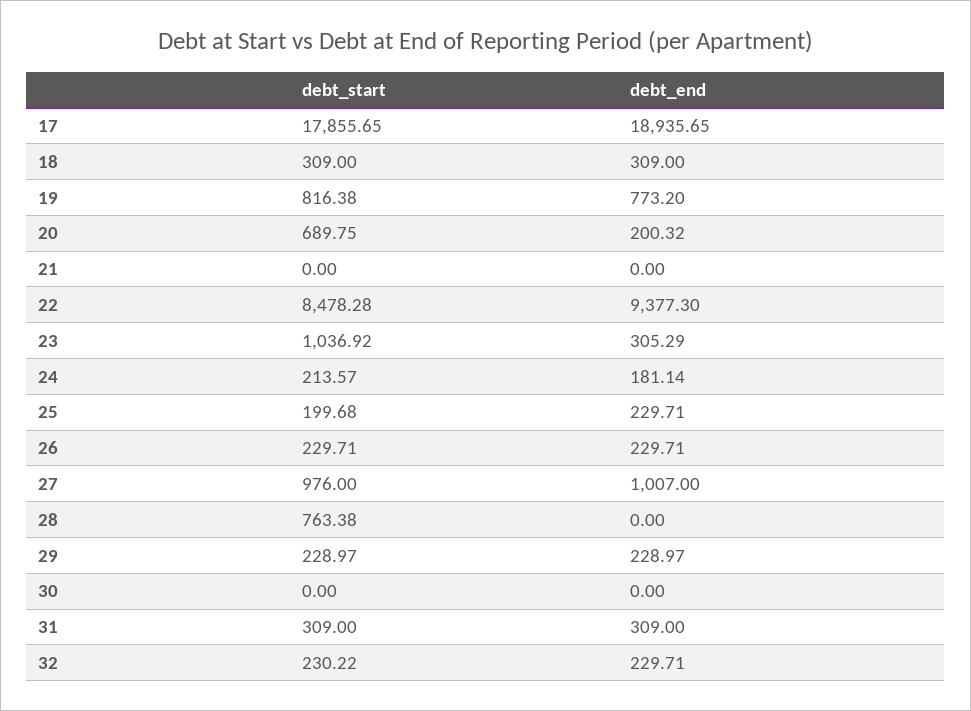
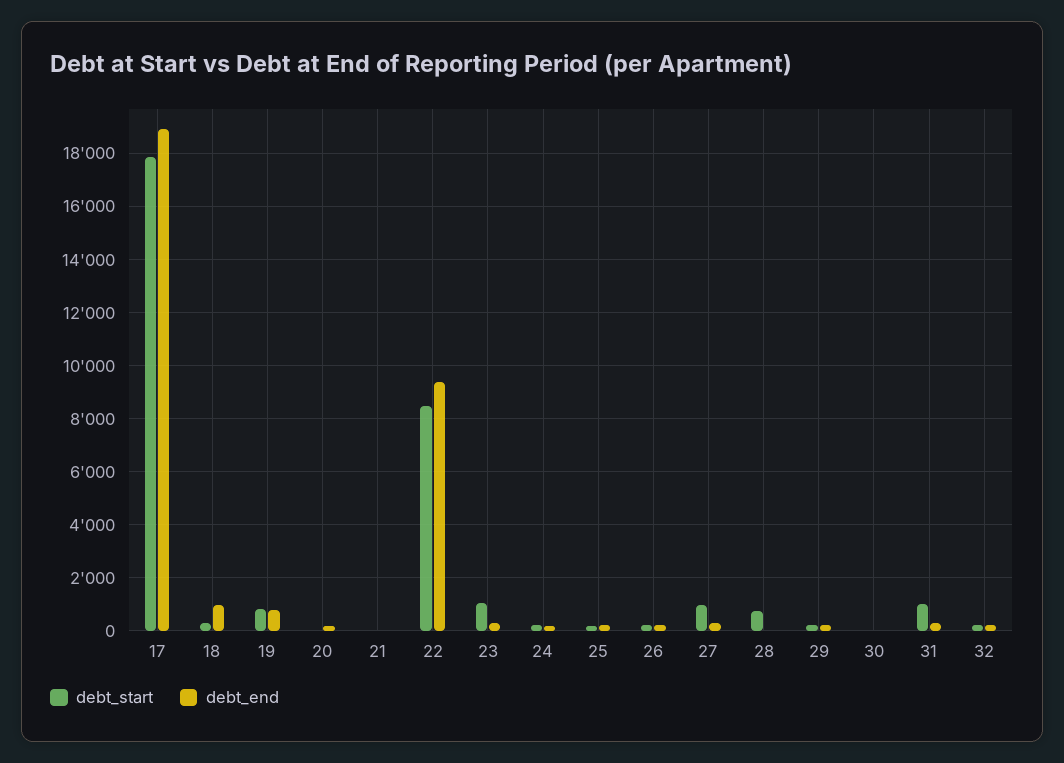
debt_end, 18: 309 -> 1000
debt_start, 20: 689.75 -> 0
debt_end, 27: 1007 -> 250
debt_start, 31: 309 -> 1000

